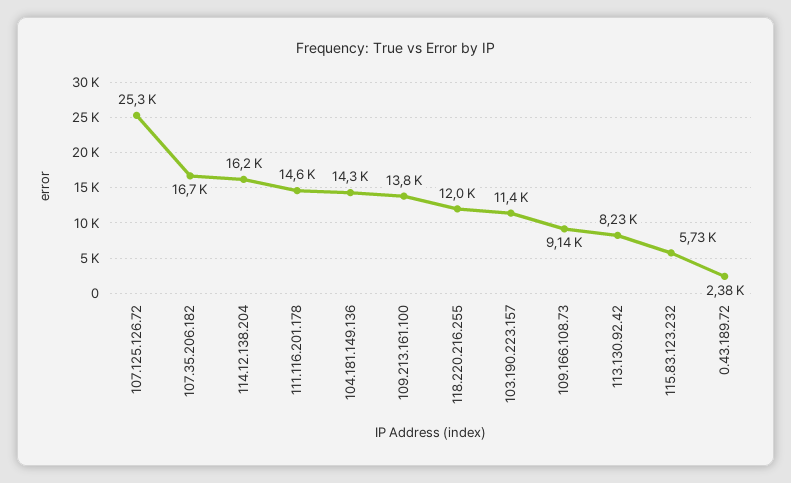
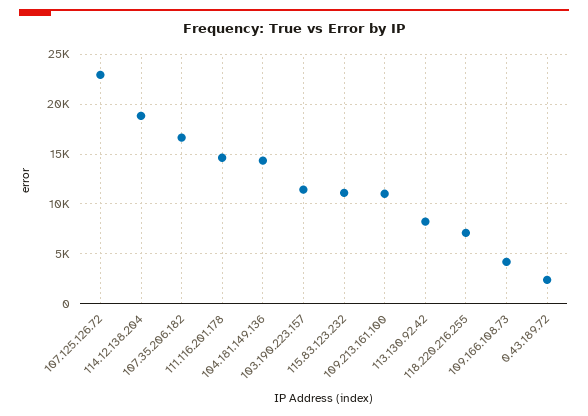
107.125.126.72: 25300 -> 23000
114.12.138.204: 16200 -> 19000
109.213.161.100: 13800 -> 11000
118.220.216.255: 12000 -> 7000
109.166.108.73: 9140 -> 4000
115.83.123.232: 5730 -> 11000

